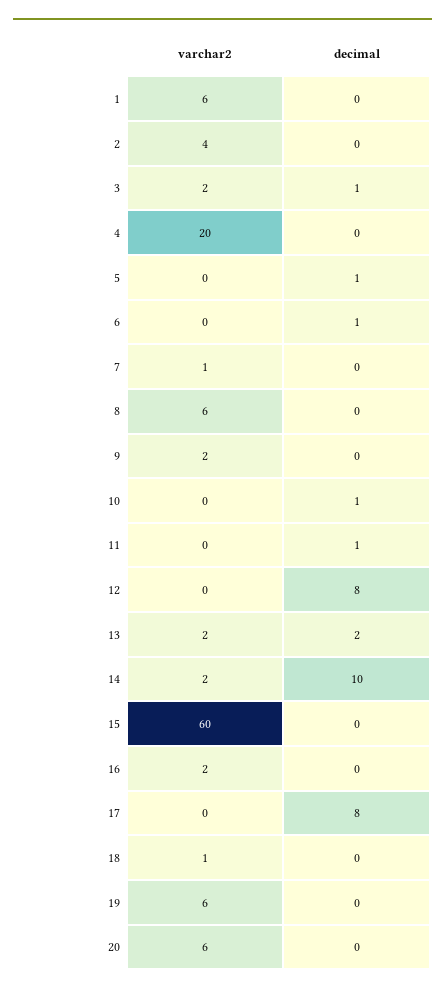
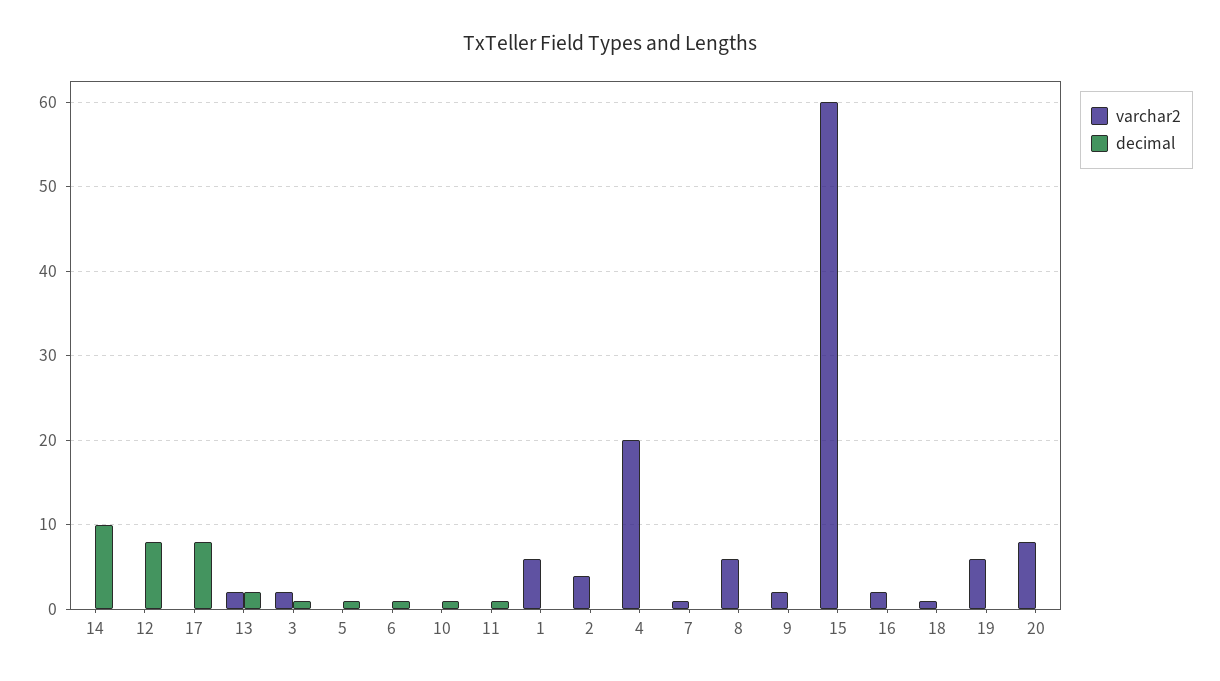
varchar2, 14: 2 -> 0
varchar2, 20: 6 -> 8

